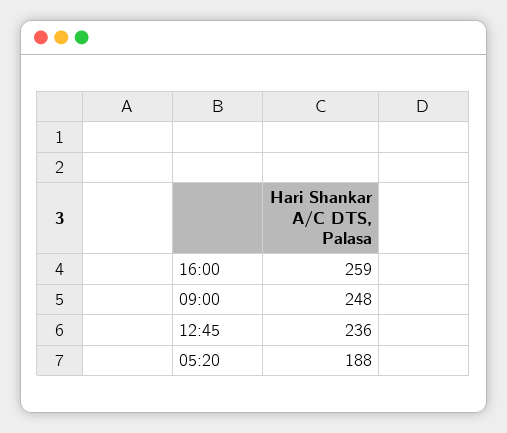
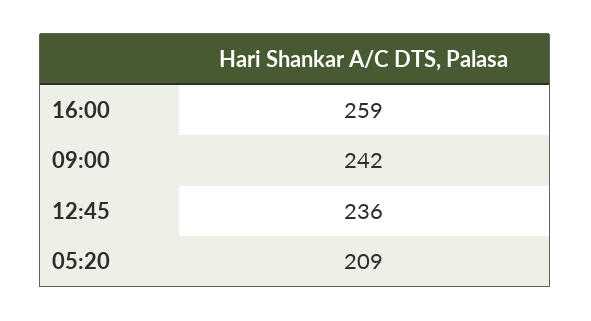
09:00: 248 -> 242
05:20: 188 -> 209

